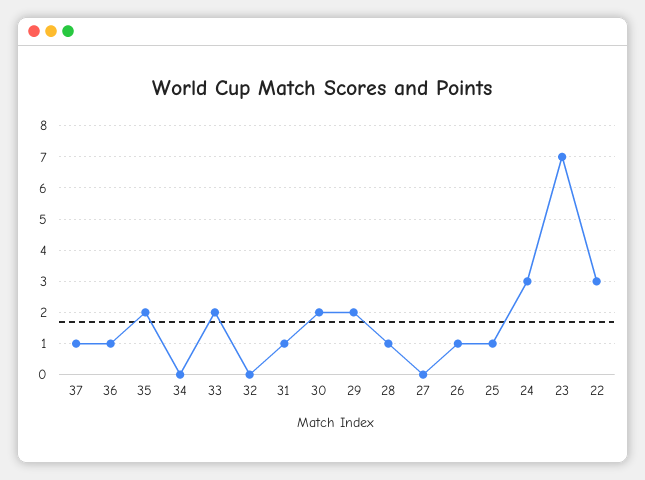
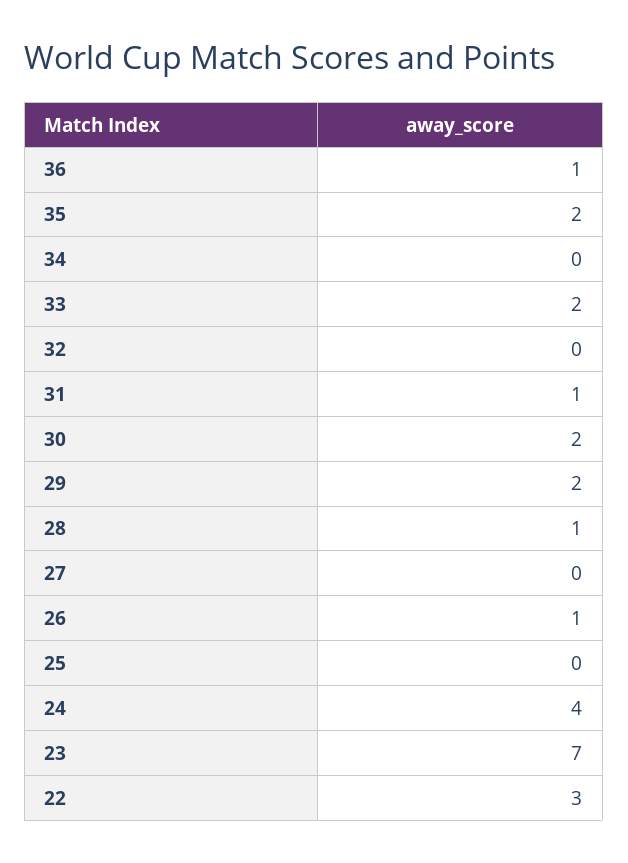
37: 1 -> none
25: 1 -> 0
24: 3 -> 4

